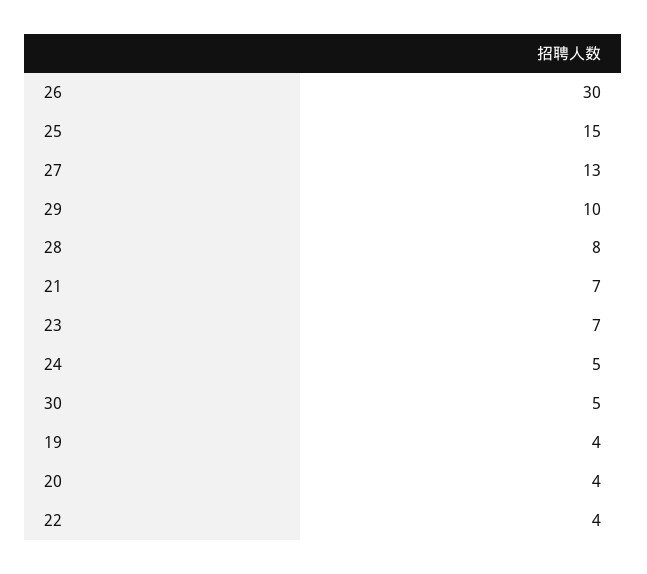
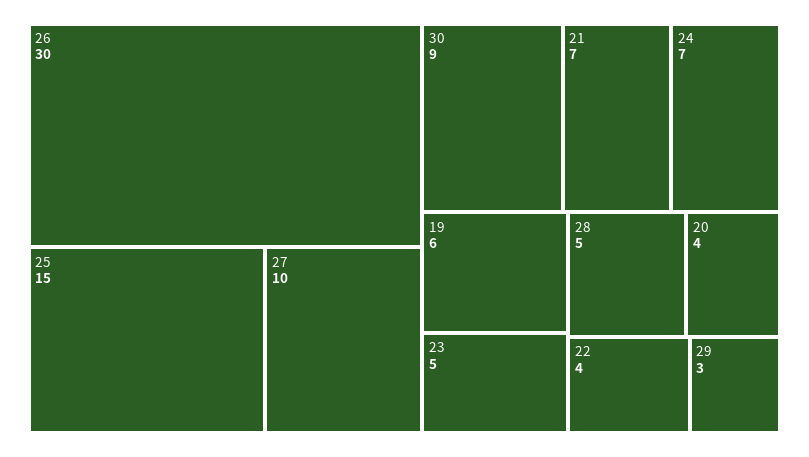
27: 13 -> 10
29: 10 -> 3
28: 8 -> 5
23: 7 -> 5
24: 5 -> 7
30: 5 -> 9
19: 4 -> 6

